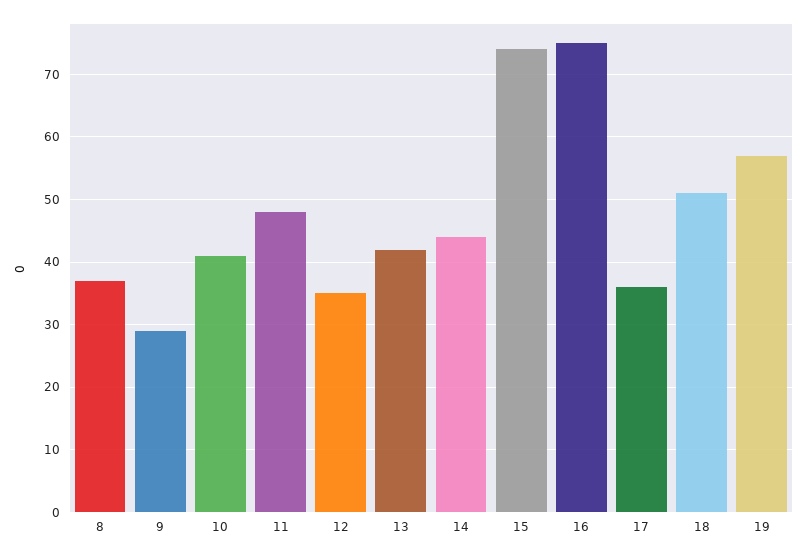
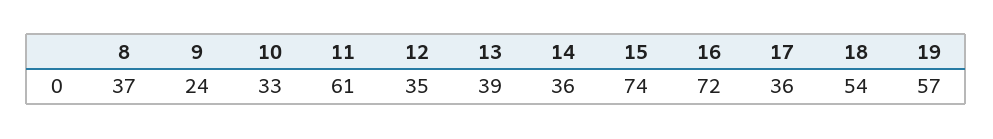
9: 29 -> 24
10: 41 -> 33
11: 48 -> 61
13: 42 -> 39
14: 44 -> 36
16: 75 -> 72
18: 51 -> 54

